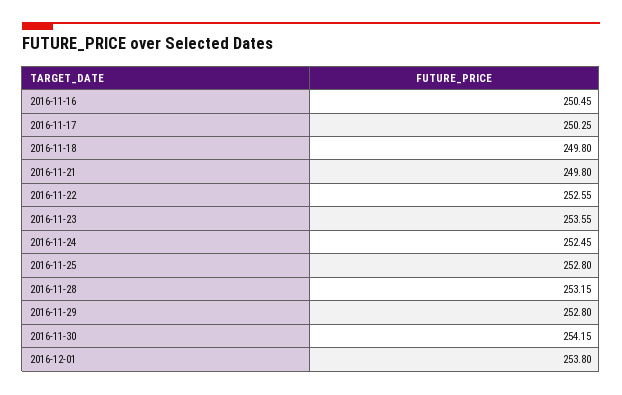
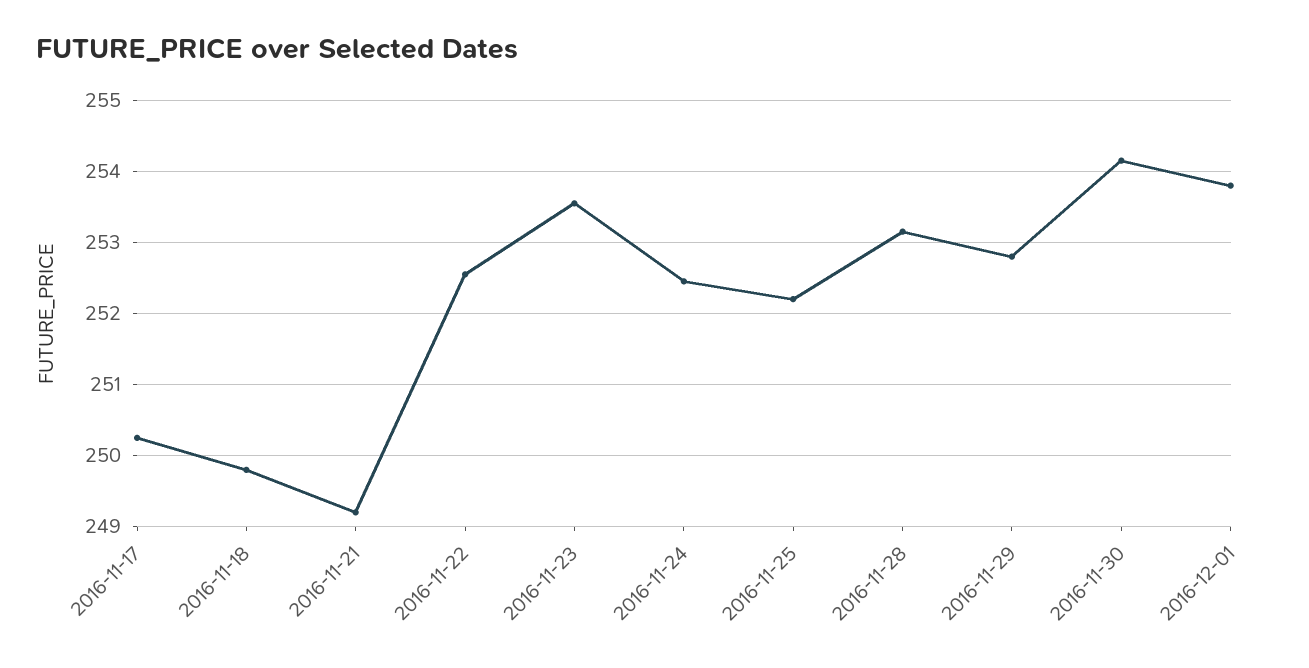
2016-11-16: 250.45 -> none
2016-11-21: 249.8 -> 249.2
2016-11-25: 252.8 -> 252.2

